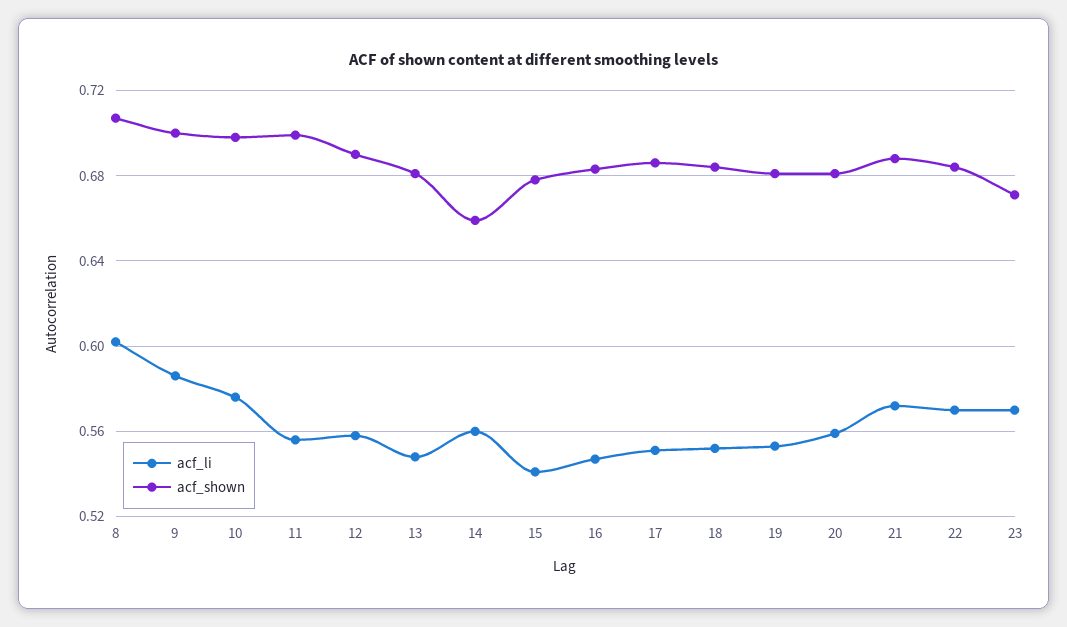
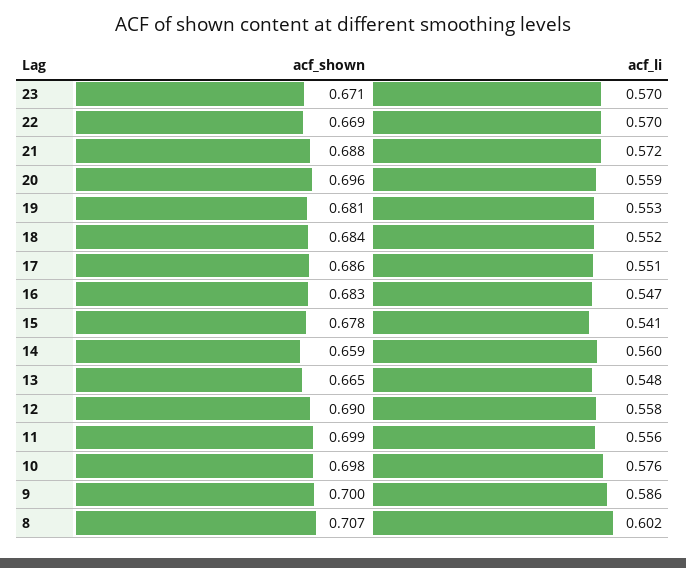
acf_shown, 13: 0.68 -> 0.665
acf_shown, 20: 0.68 -> 0.696
acf_shown, 22: 0.685 -> 0.669

